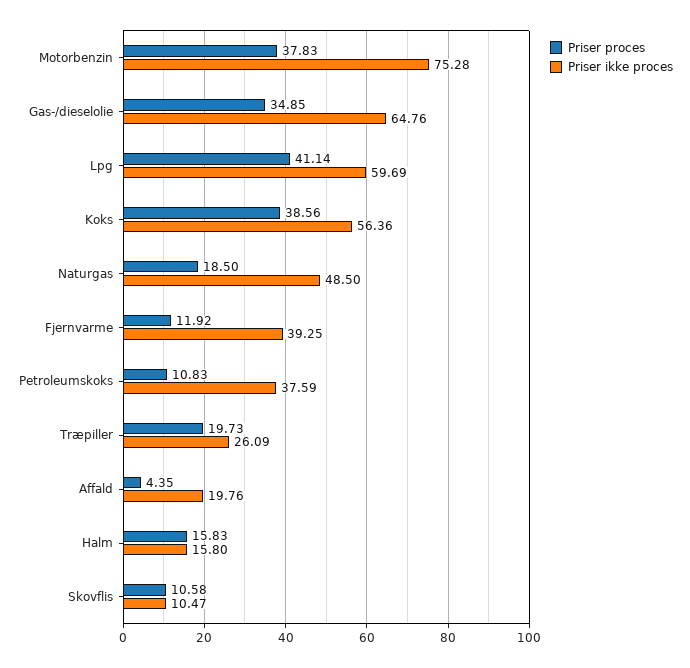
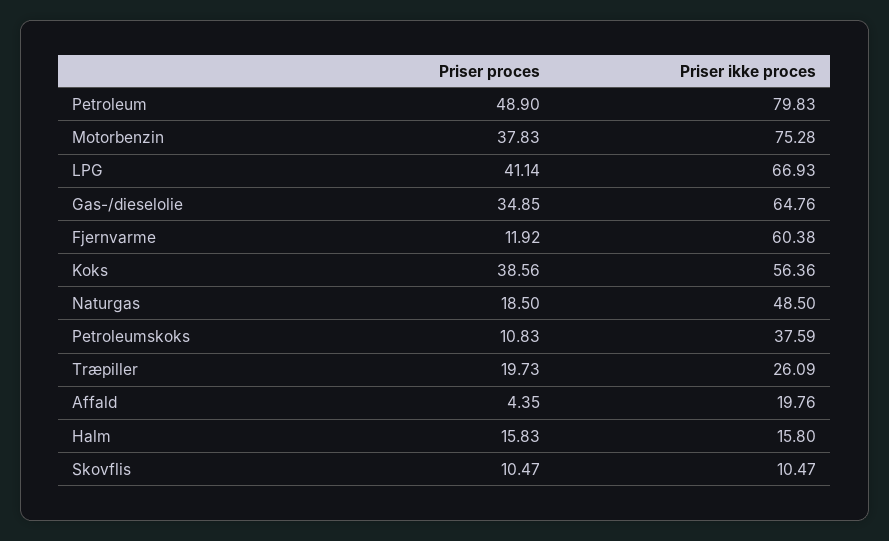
Priser ikke proces, Lpg: 59.69 -> 66.93
Priser ikke proces, Fjernvarme: 39.25 -> 60.38
Priser proces, Skovflis: 10.58 -> 10.47
Priser proces, Petroleum: none -> 48.9
Priser ikke proces, Petroleum: none -> 79.83

